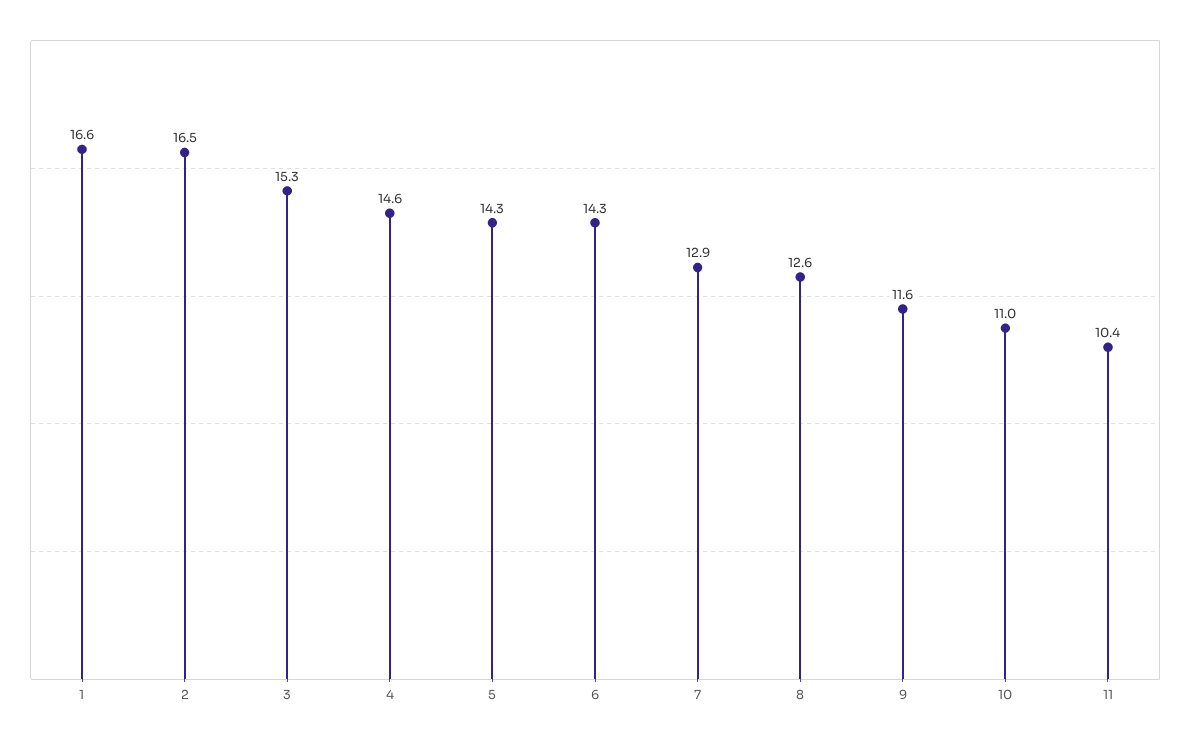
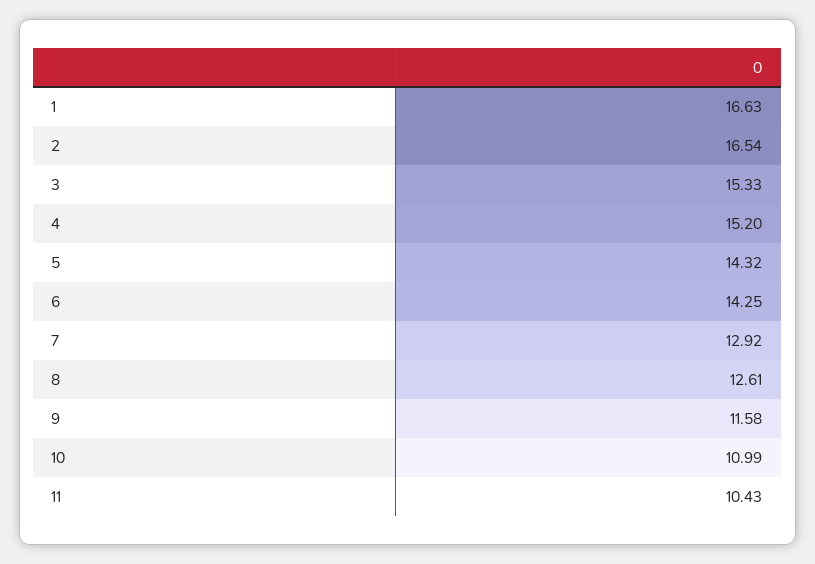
4: 14.6 -> 15.2

